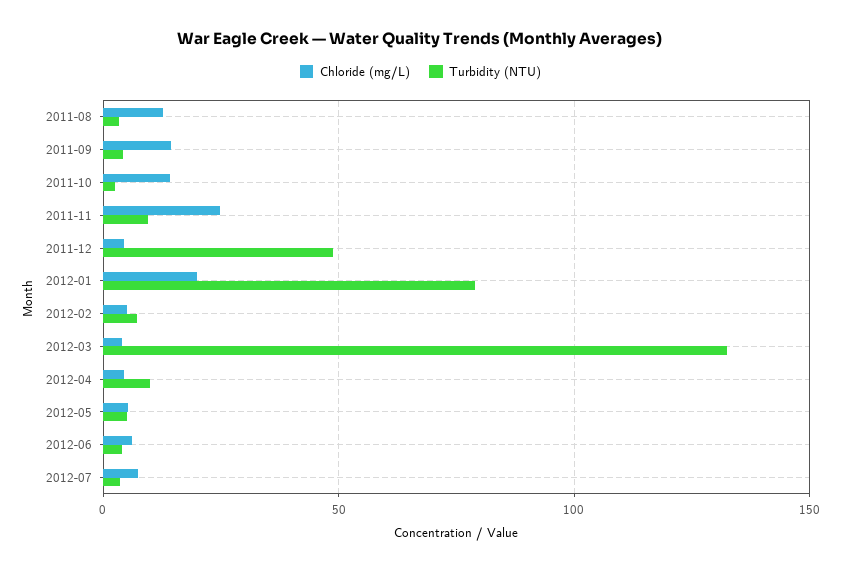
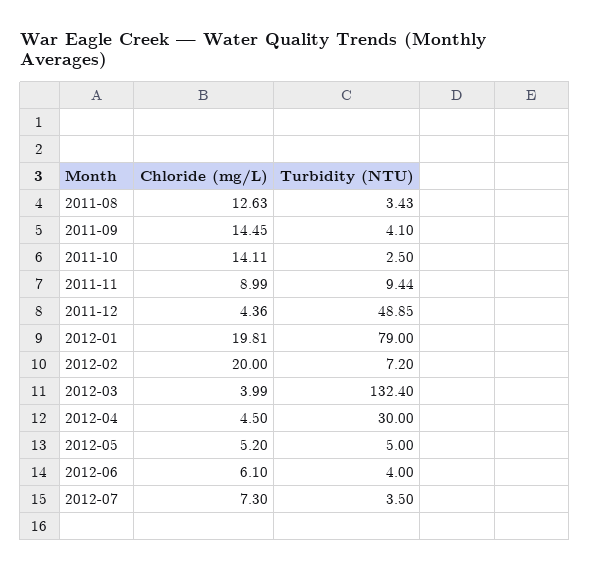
Chloride (mg/L), 2011-11: 25 -> 8.99
Chloride (mg/L), 2012-02: 5 -> 20
Turbidity (NTU), 2012-04: 10 -> 30

